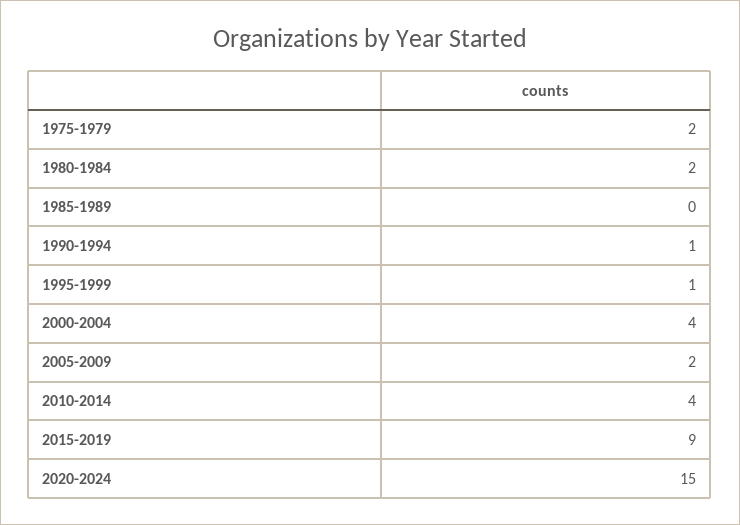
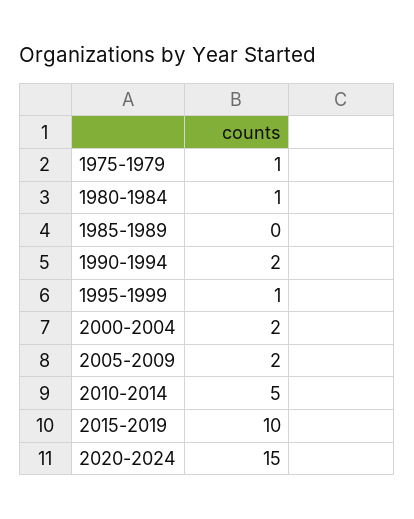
1975-1979: 2 -> 1
1980-1984: 2 -> 1
1990-1994: 1 -> 2
2000-2004: 4 -> 2
2010-2014: 4 -> 5
2015-2019: 9 -> 10

